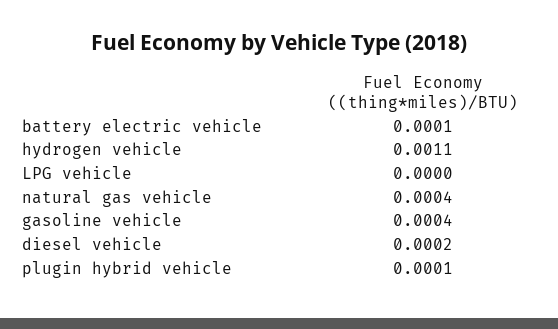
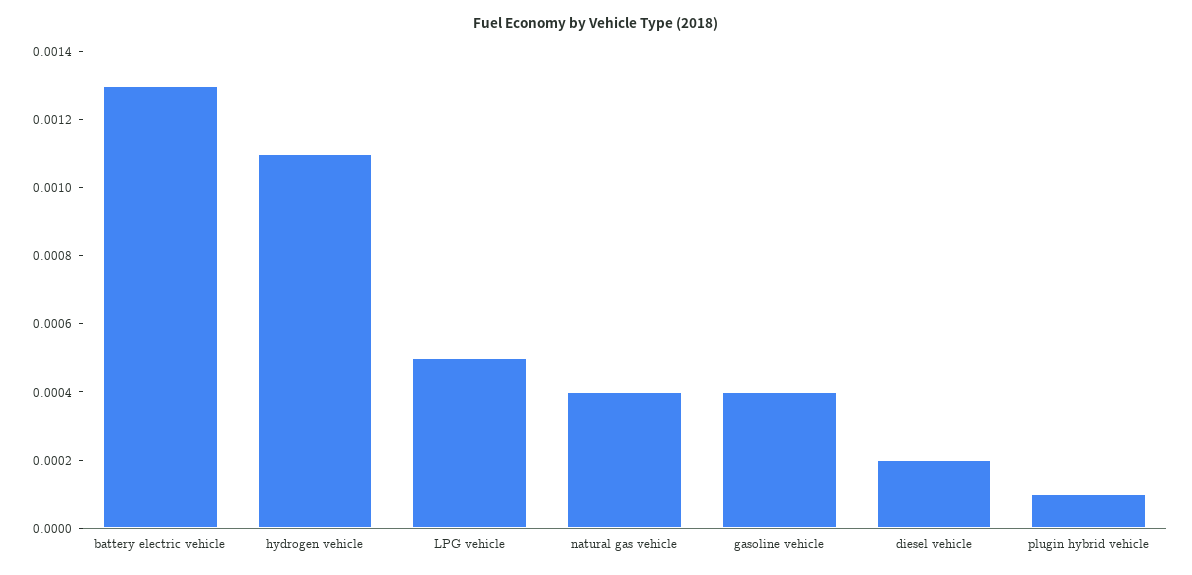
battery electric vehicle: 0.0001 -> 0.0013
LPG vehicle: 0 -> 0.0005

